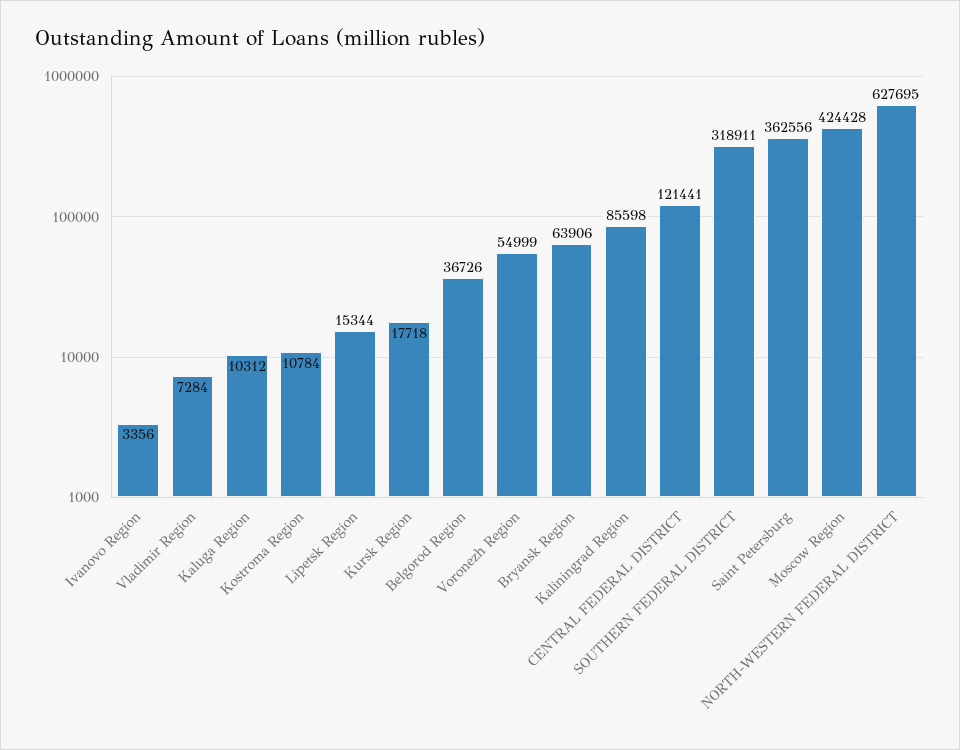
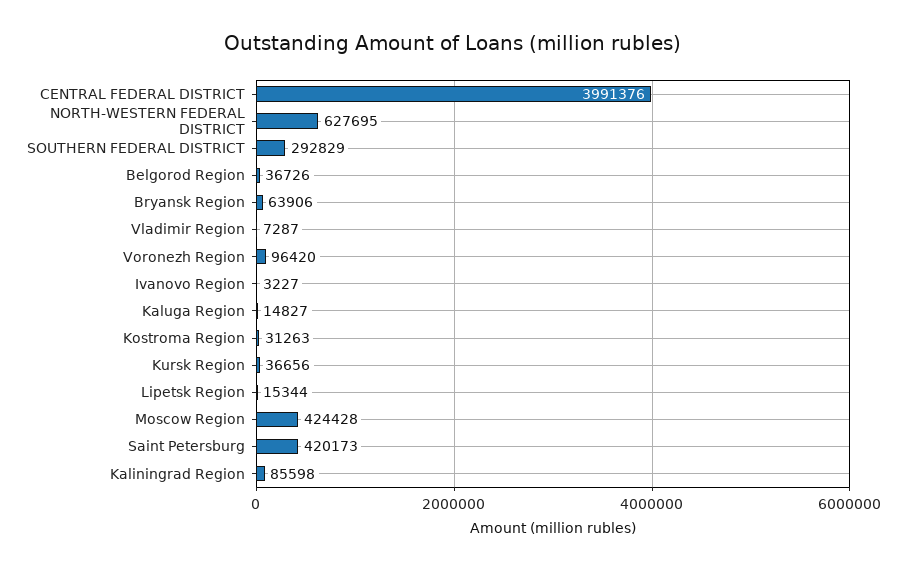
Ivanovo Region: 3356 -> 3227
Vladimir Region: 7284 -> 7287
Kaluga Region: 10312 -> 14827
Kostroma Region: 10784 -> 31263
Kursk Region: 17718 -> 36656
Voronezh Region: 54999 -> 96420
CENTRAL FEDERAL DISTRICT: 121441 -> 3991376
SOUTHERN FEDERAL DISTRICT: 318911 -> 292829
Saint Petersburg: 362556 -> 420173

